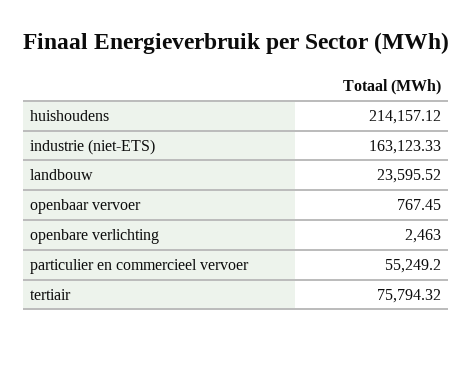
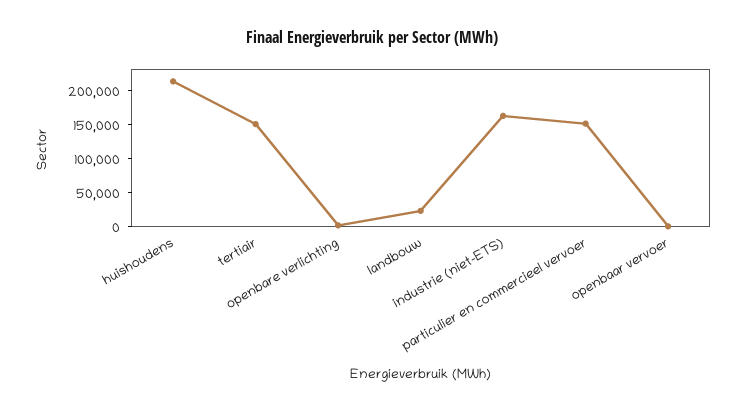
particulier en commercieel vervoer: 55249.2 -> 150000
tertiair: 75794.32 -> 150000

